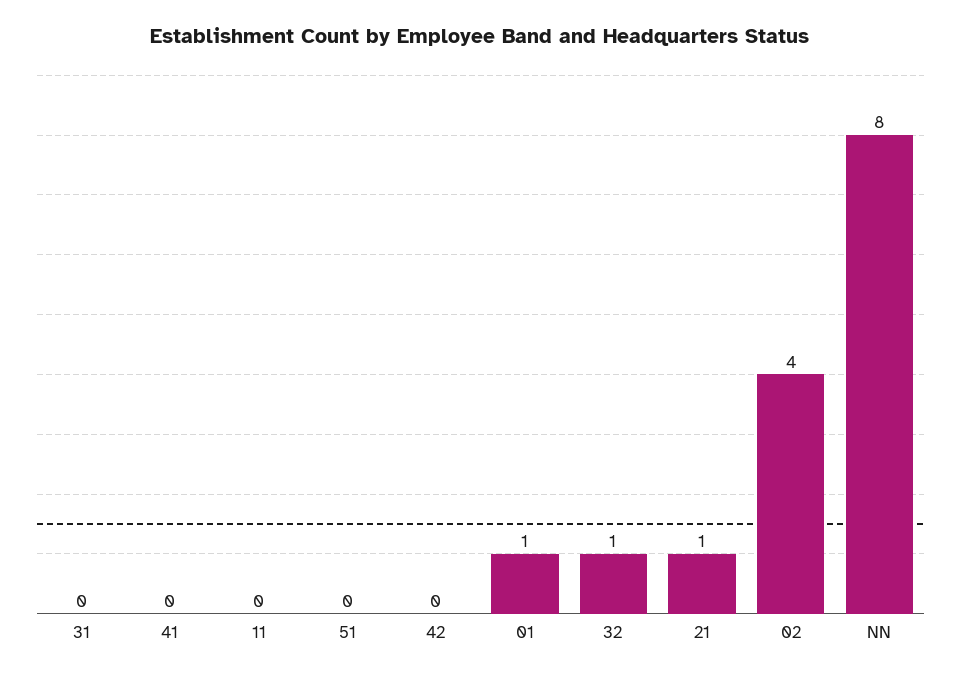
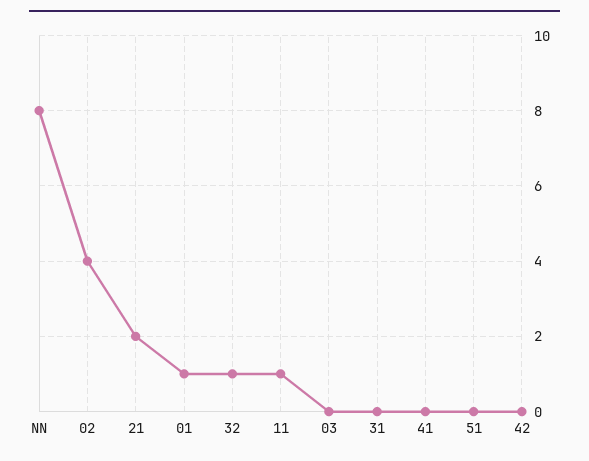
11: 0 -> 1
21: 1 -> 2
03: none -> 0

